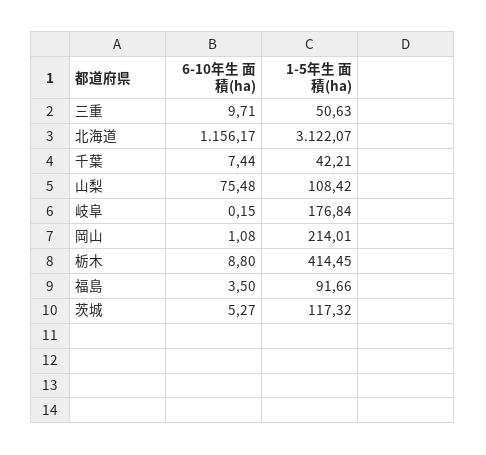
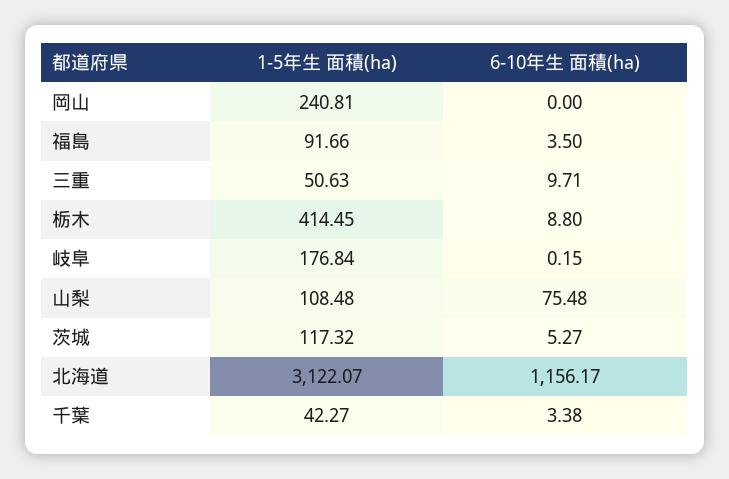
6-10年生 面積(ha), 千葉: 7.44 -> 3.38
1-5年生 面積(ha), 千葉: 42.21 -> 42.27
1-5年生 面積(ha), 山梨: 108.42 -> 108.48
6-10年生 面積(ha), 岡山: 1.08 -> 0
1-5年生 面積(ha), 岡山: 214.01 -> 240.81

